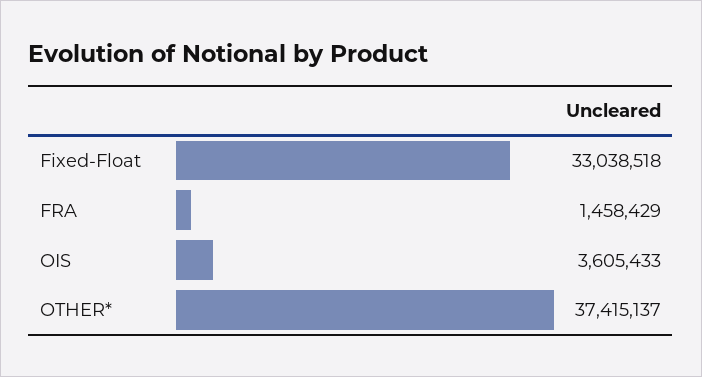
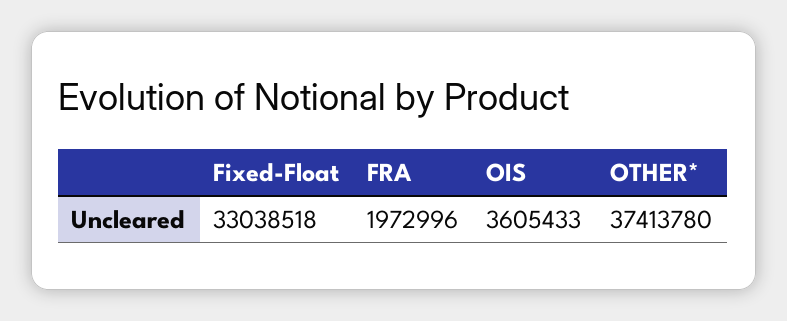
FRA: 1458429 -> 1972996
OTHER*: 37415137 -> 37413780

